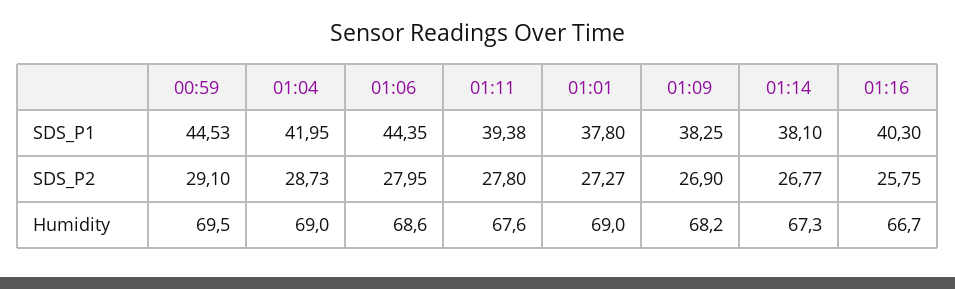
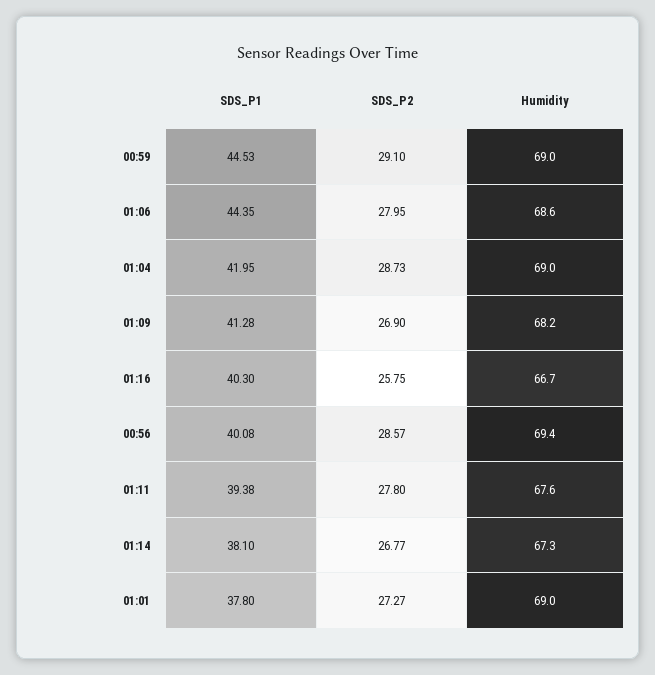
01:09, SDS_P1: 38.25 -> 41.28
00:59, Humidity: 69.5 -> 69
00:56, SDS_P1: none -> 40.08
00:56, SDS_P2: none -> 28.57
00:56, Humidity: none -> 69.4

